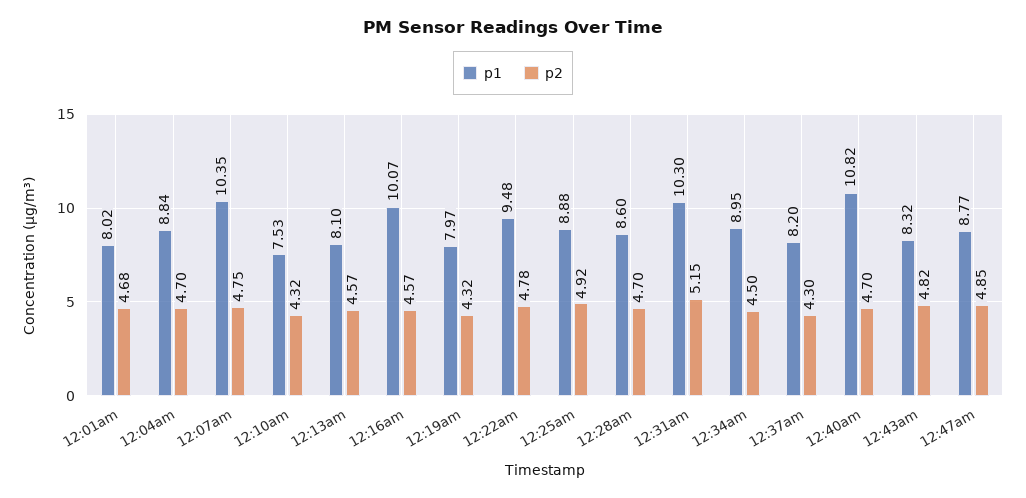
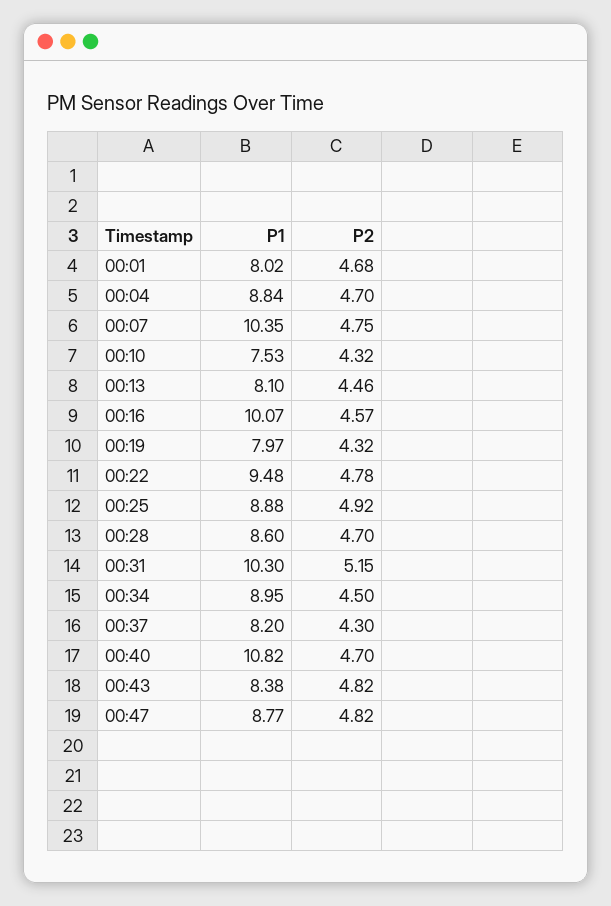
p2, 12:13am: 4.57 -> 4.46
p1, 12:43am: 8.32 -> 8.38
p2, 12:47am: 4.85 -> 4.82

